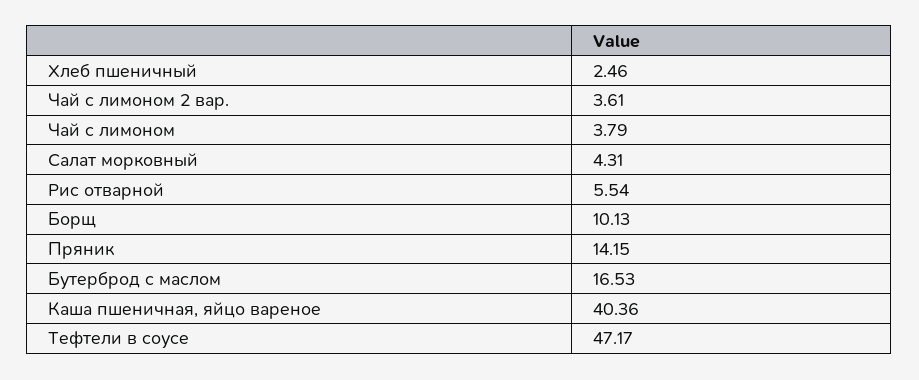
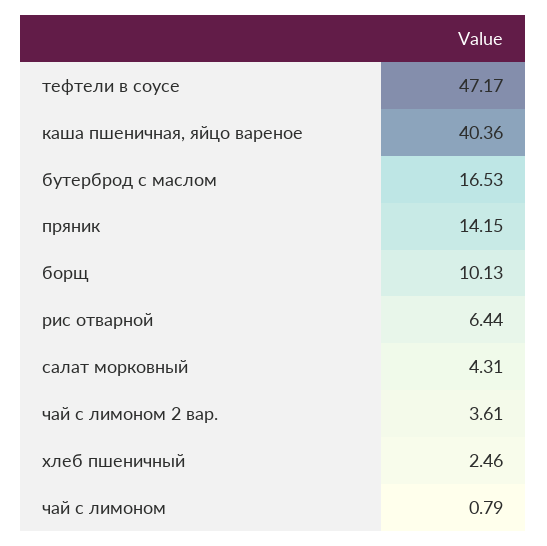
Чай с лимоном: 3.79 -> 0.79
Рис отварной: 5.54 -> 6.44

